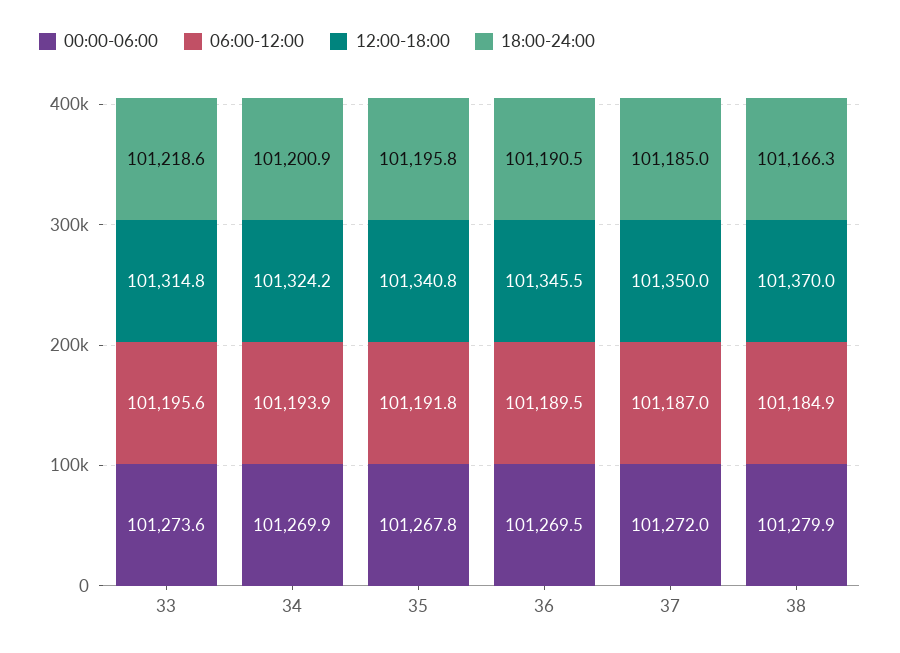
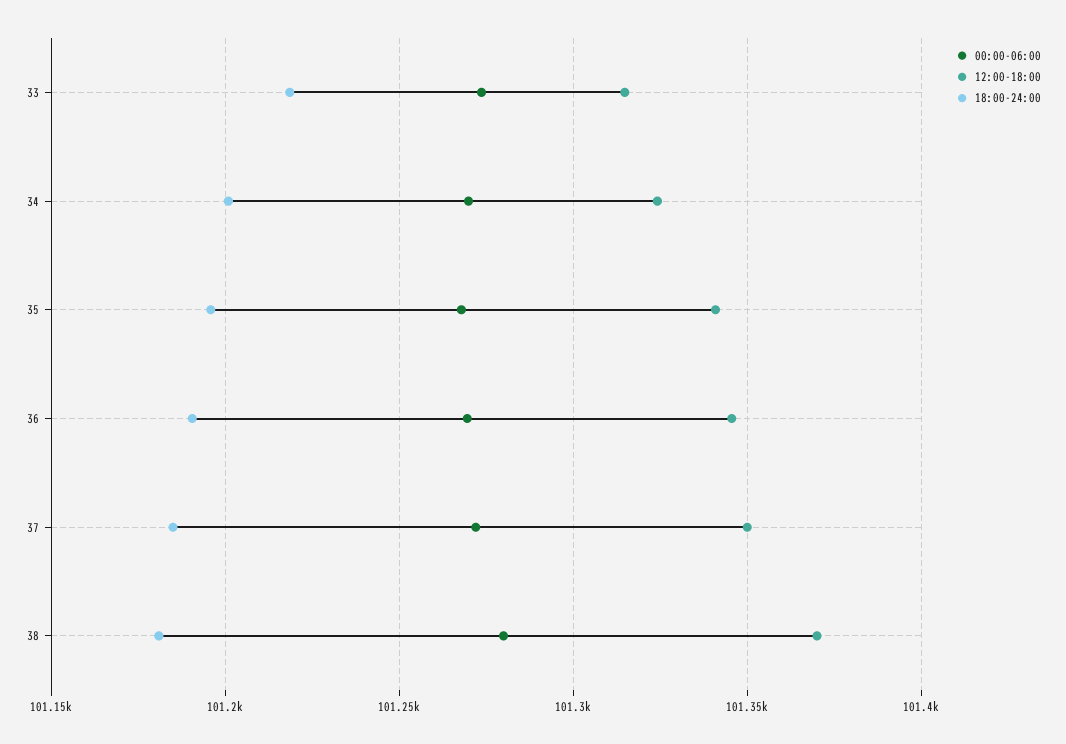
06:00-12:00, 33: 101195.6 -> none
06:00-12:00, 34: 101193.9 -> none
06:00-12:00, 35: 101191.8 -> none
06:00-12:00, 36: 101189.5 -> none
06:00-12:00, 37: 101187 -> none
06:00-12:00, 38: 101184.9 -> none
18:00-24:00, 38: 101166.3 -> 101180

